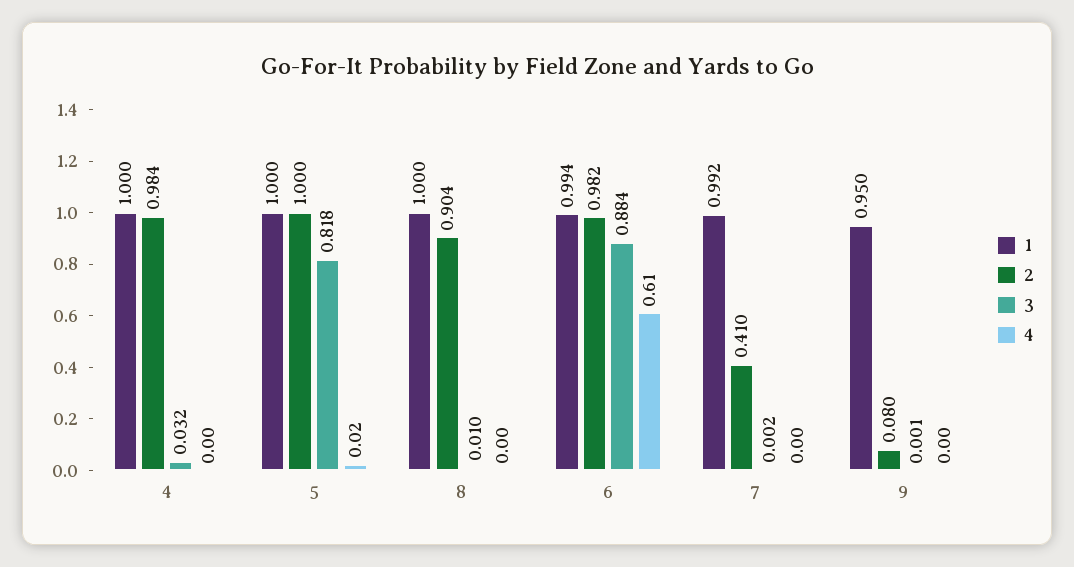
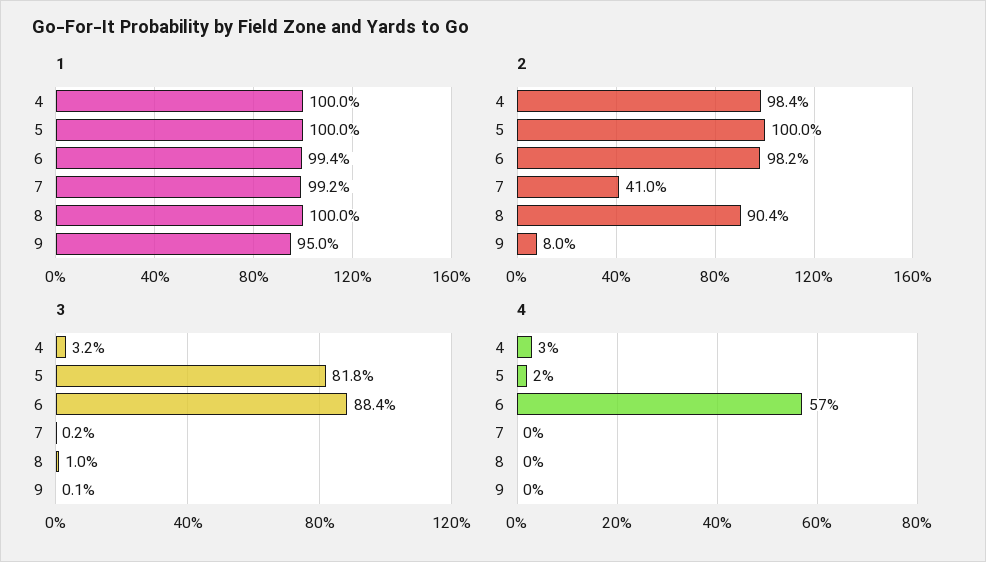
4, 4: 0 -> 0.03
4, 6: 0.61 -> 0.57

